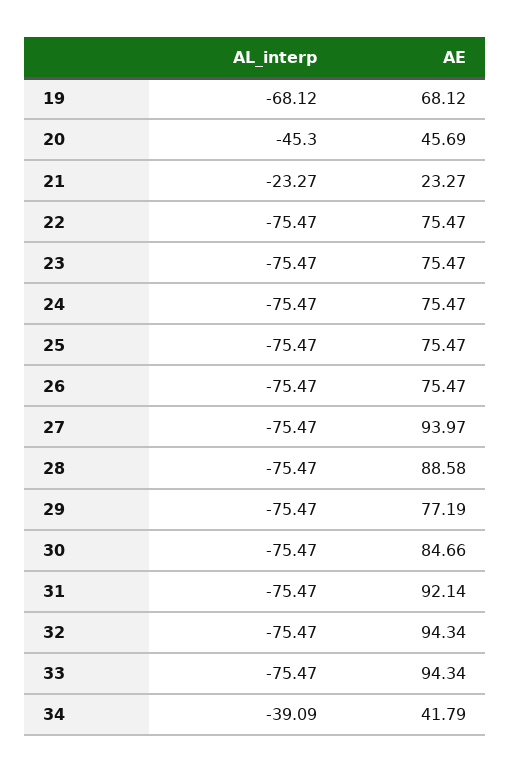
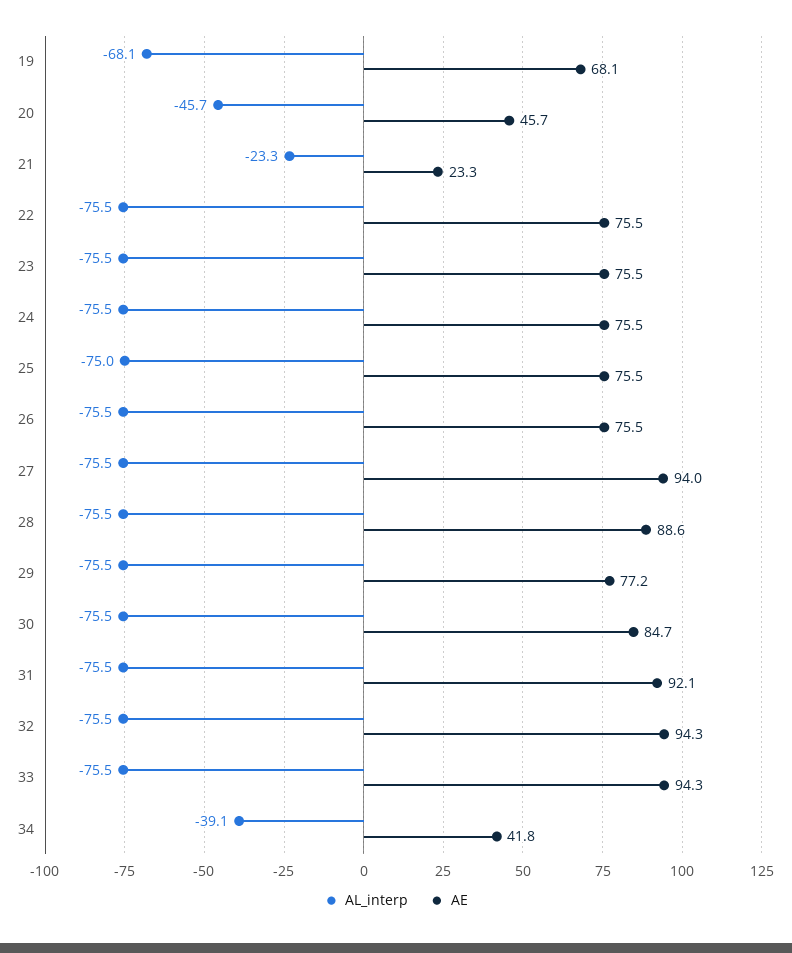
AL_interp, 20: -45.3 -> -45.7
AL_interp, 25: -75.47 -> -75

